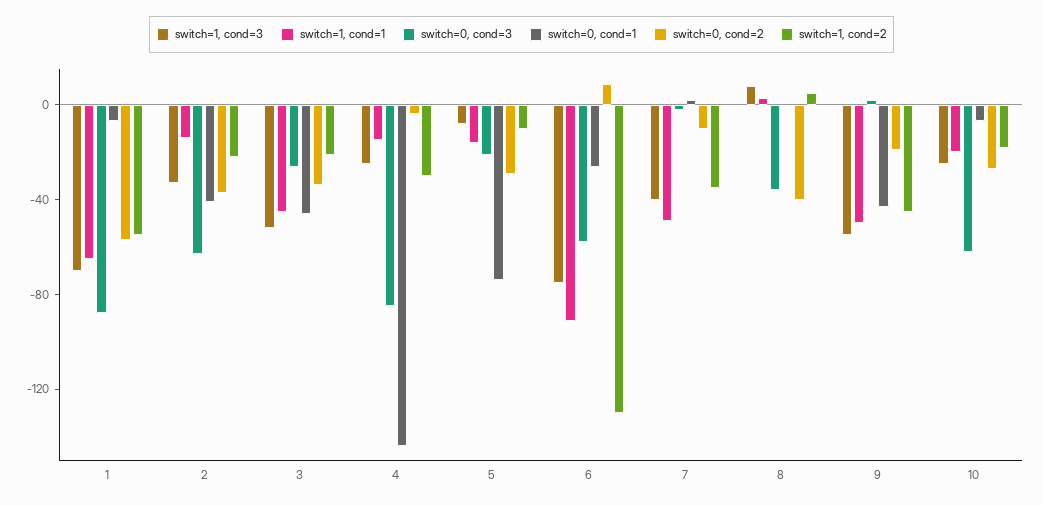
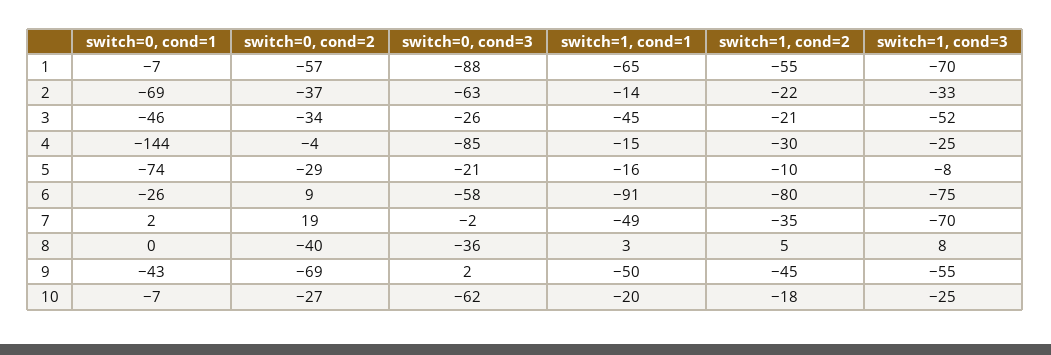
switch=0, cond=1, 2: -40 -> -69
switch=1, cond=2, 6: -130 -> -80
switch=1, cond=3, 7: -40 -> -70
switch=0, cond=2, 7: -10 -> 19
switch=0, cond=2, 9: -20 -> -69

